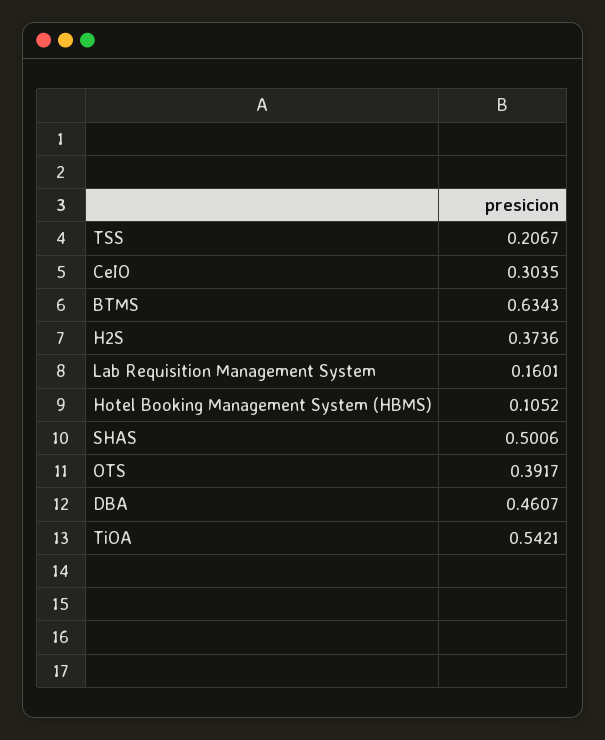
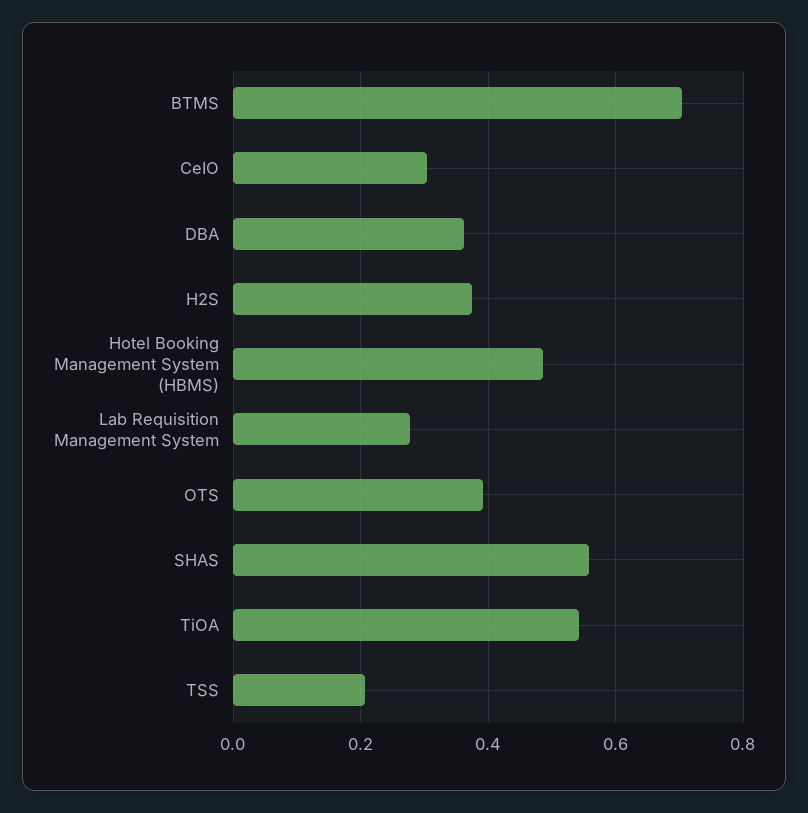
BTMS: 0.6343 -> 0.7
Lab Requisition Management System: 0.1601 -> 0.28
Hotel Booking Management System (HBMS): 0.1052 -> 0.48
SHAS: 0.5006 -> 0.56
DBA: 0.4607 -> 0.36

